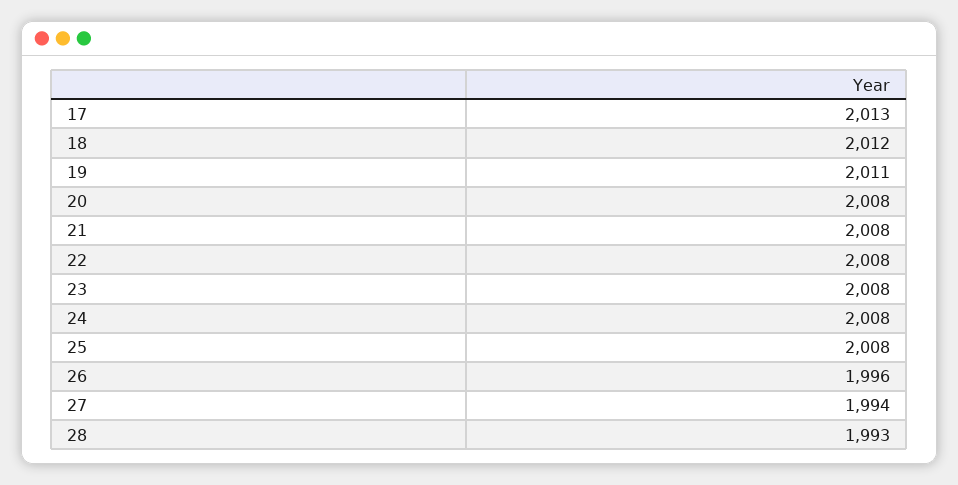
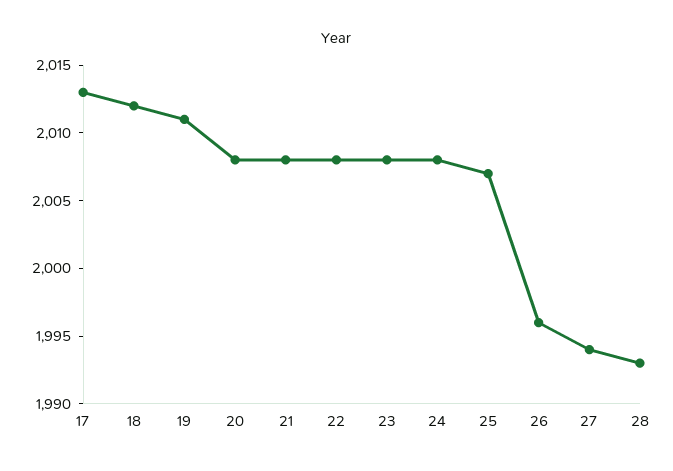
25: 2008 -> 2007

